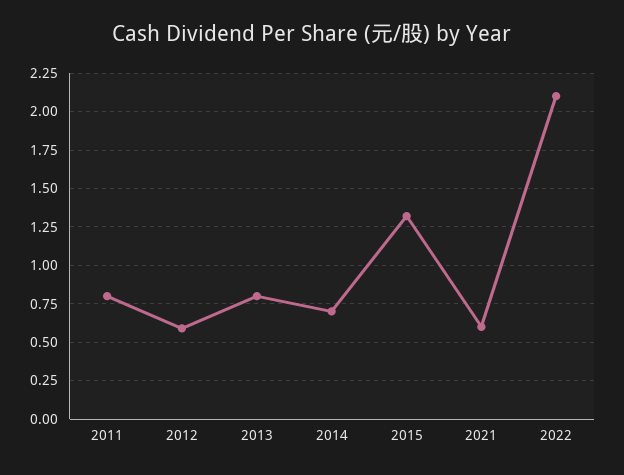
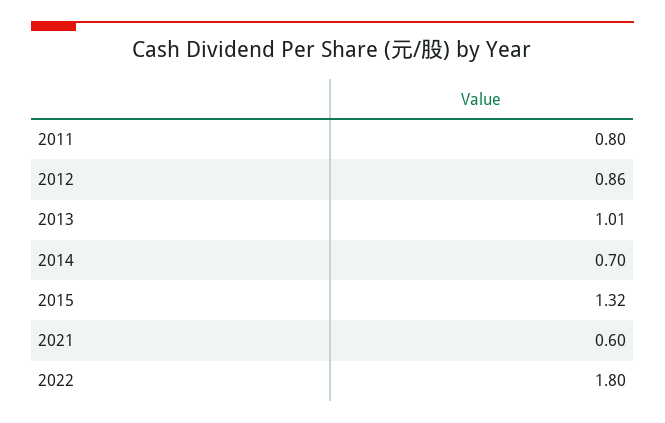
2012: 0.6 -> 0.86
2013: 0.8 -> 1.01
2022: 2.1 -> 1.8

